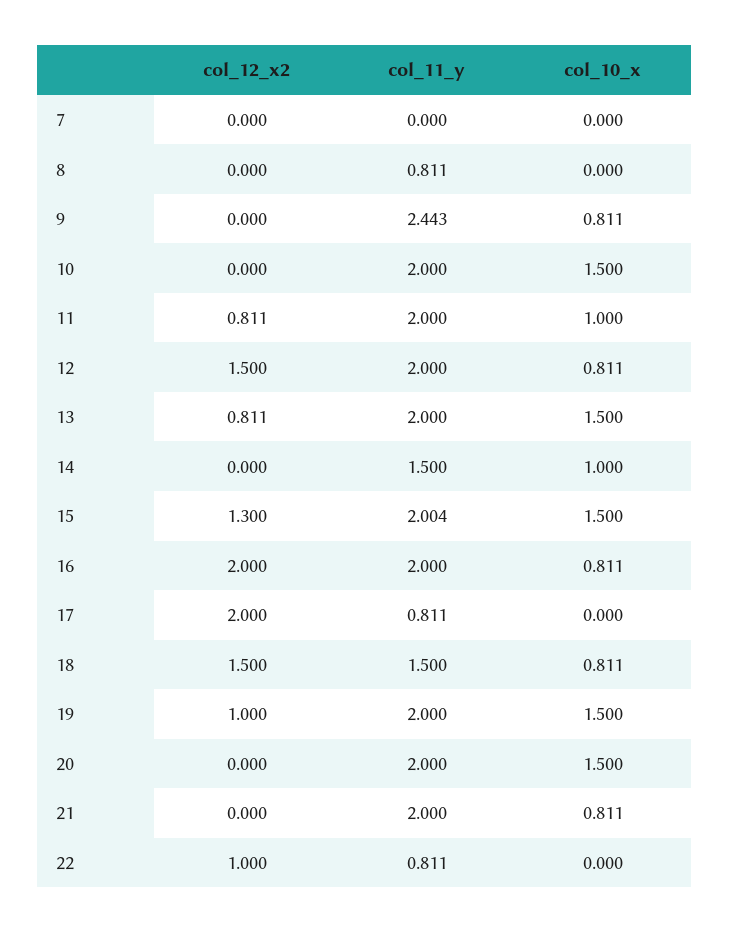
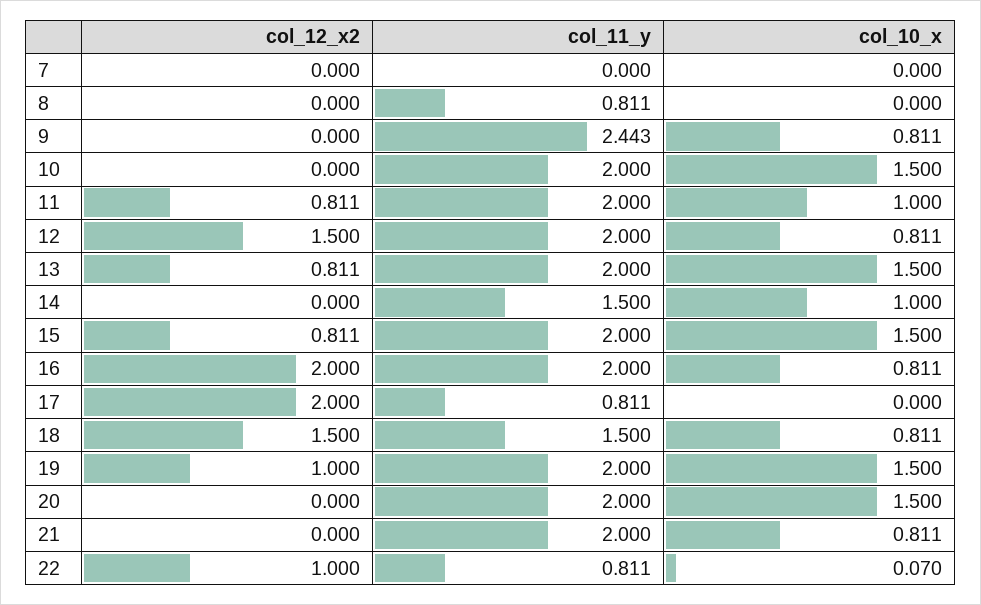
col_12_x2, 15: 1.3 -> 0.811
col_11_y, 15: 2.004 -> 2
col_10_x, 22: 0 -> 0.07

